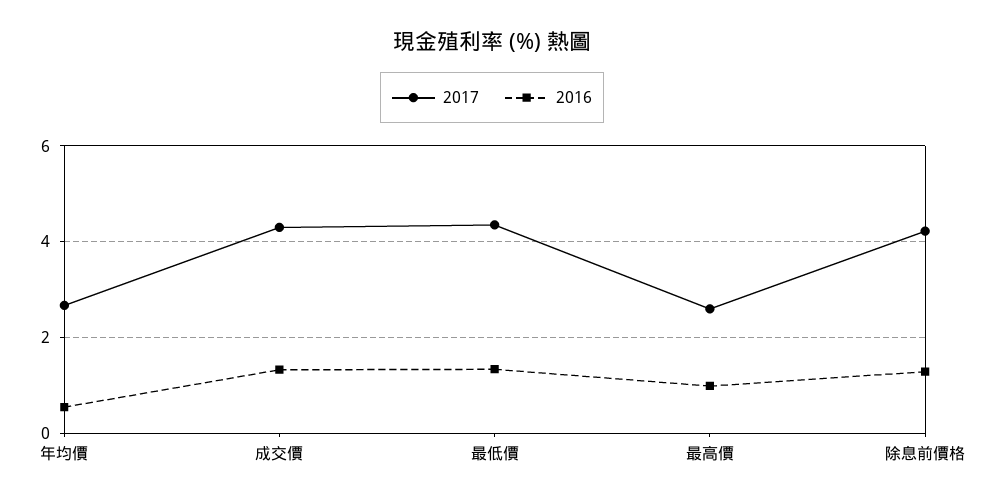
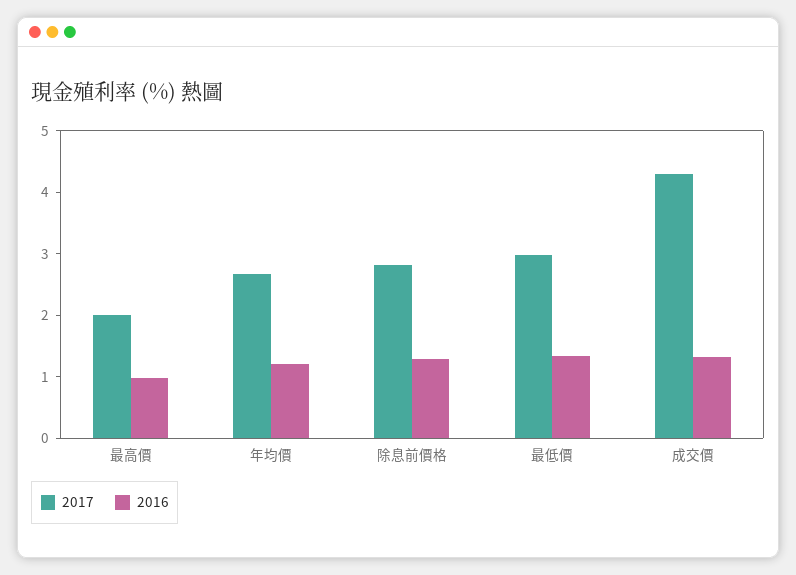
2016, 年均價: 0.6 -> 1.2
2017, 最低價: 4.4 -> 3
2017, 最高價: 2.6 -> 2
2017, 除息前價格: 4.2 -> 2.8

